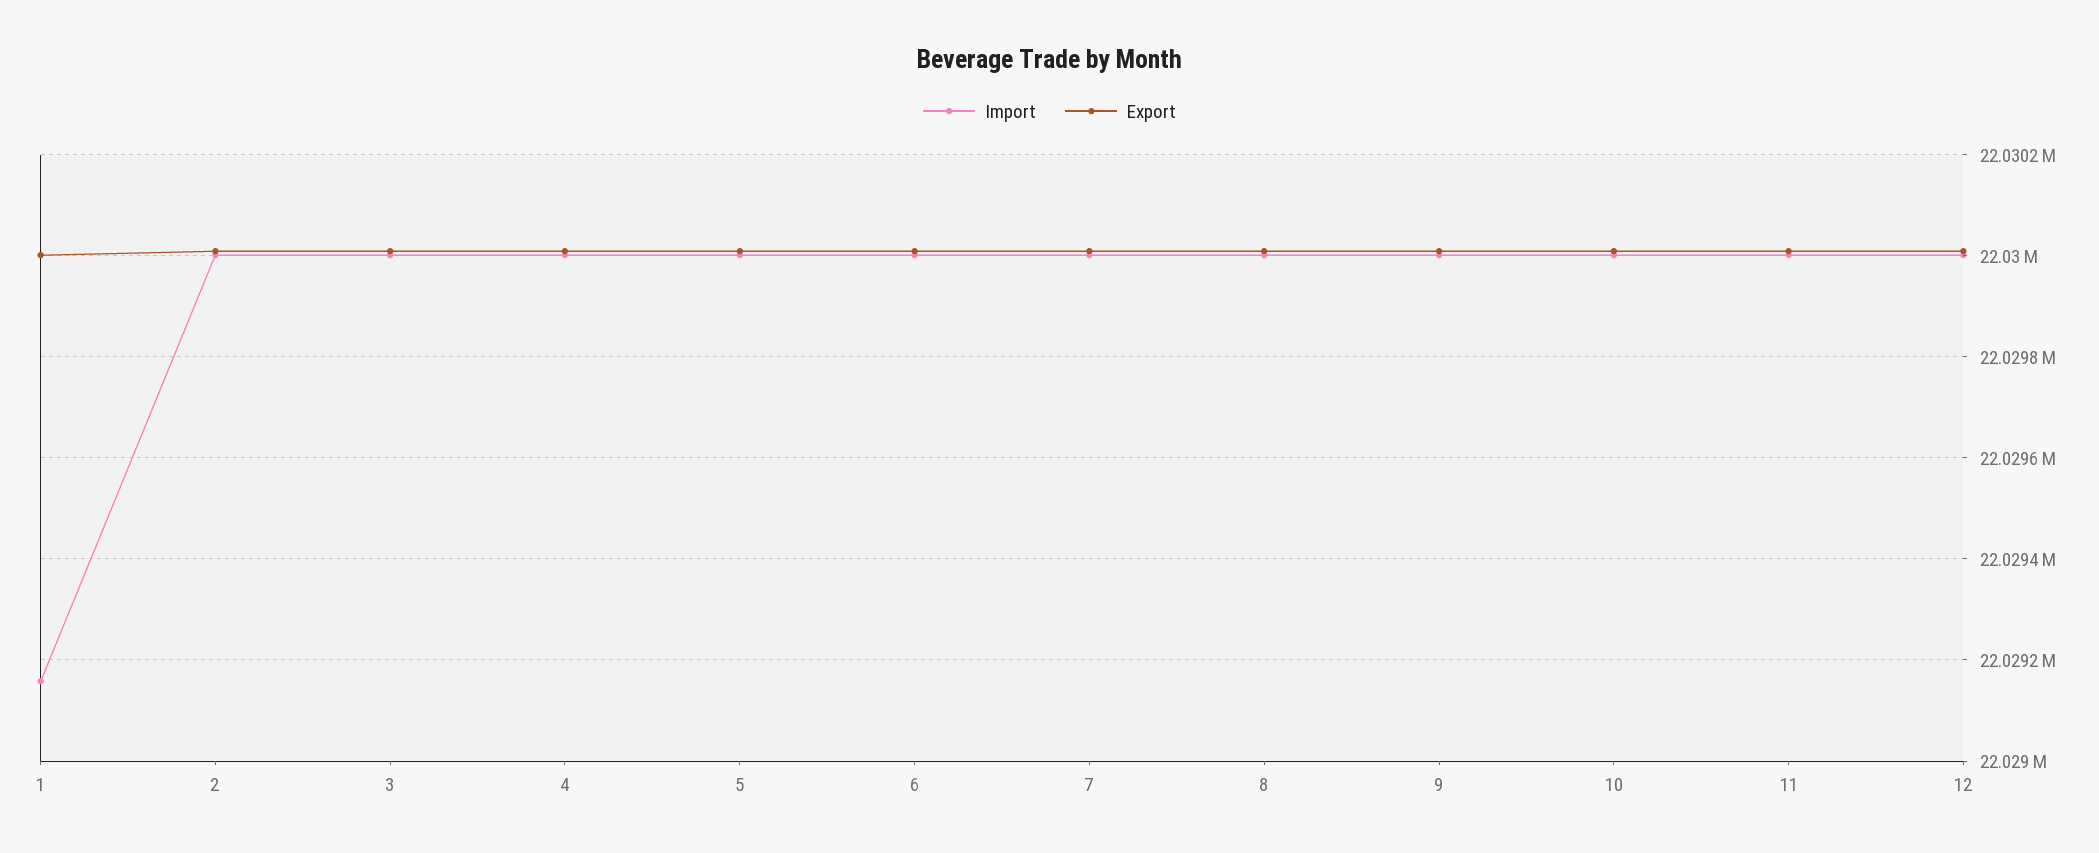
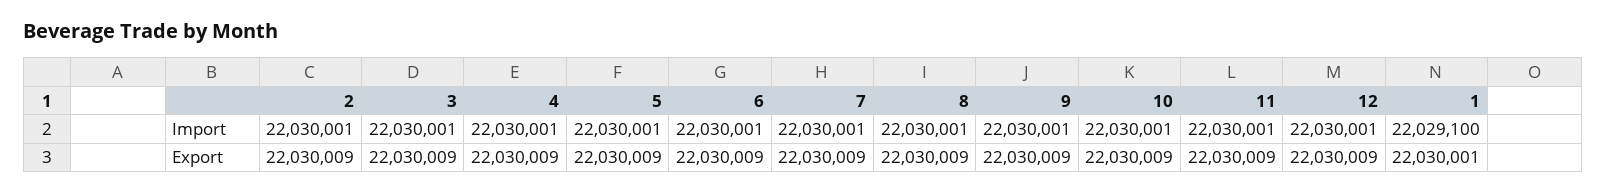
Import, 1: 22029160 -> 22029100

